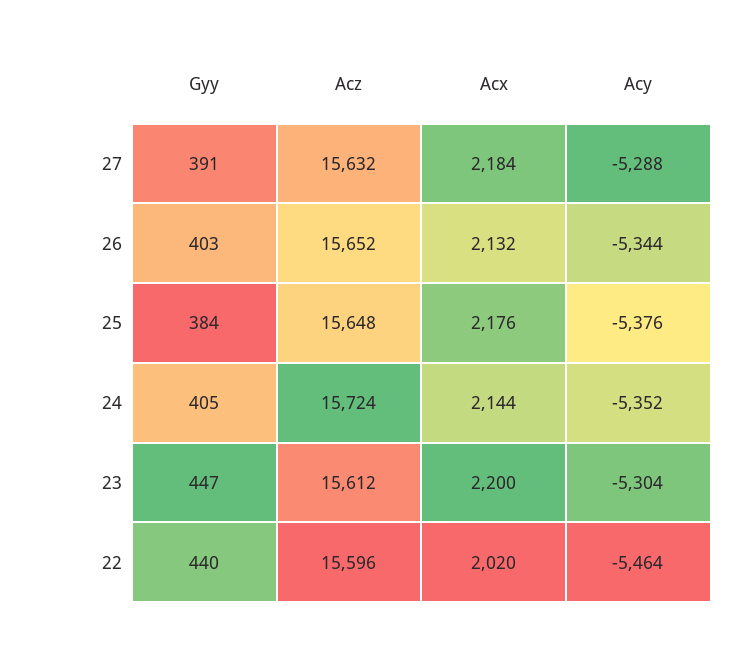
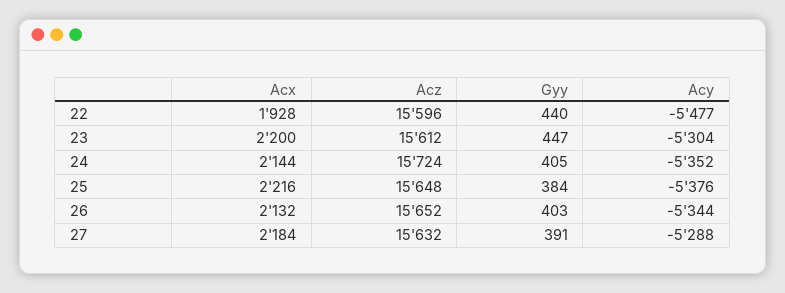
Acx, 25: 2176 -> 2216
Acx, 22: 2020 -> 1928
Acy, 22: -5464 -> -5477

